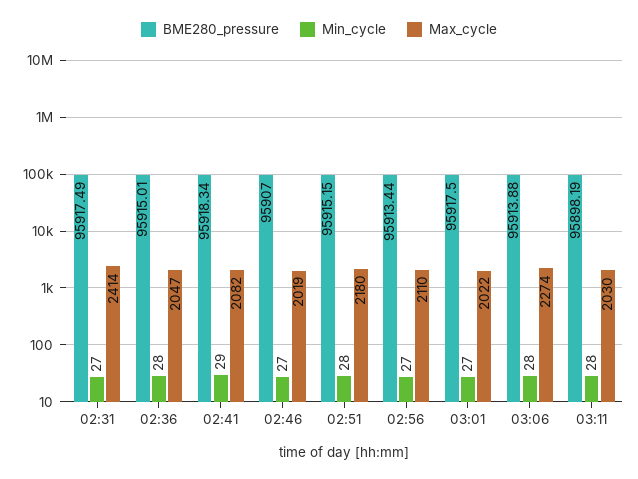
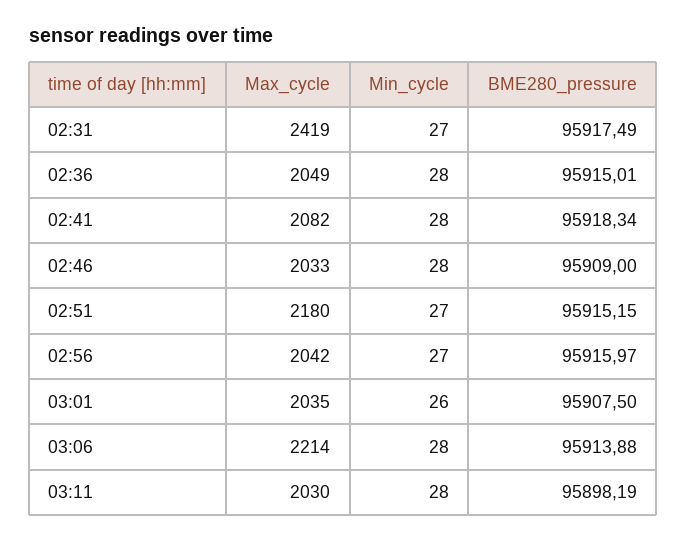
Max_cycle, 02:31: 2414 -> 2419
Max_cycle, 02:36: 2047 -> 2049
Min_cycle, 02:41: 29 -> 28
BME280_pressure, 02:46: 95907 -> 95909
Min_cycle, 02:46: 27 -> 28
Max_cycle, 02:46: 2019 -> 2033
Min_cycle, 02:51: 28 -> 27
BME280_pressure, 02:56: 95913.44 -> 95915.97
Max_cycle, 02:56: 2110 -> 2042
BME280_pressure, 03:01: 95917.5 -> 95907.5
Min_cycle, 03:01: 27 -> 26
Max_cycle, 03:01: 2022 -> 2035
Max_cycle, 03:06: 2274 -> 2214

